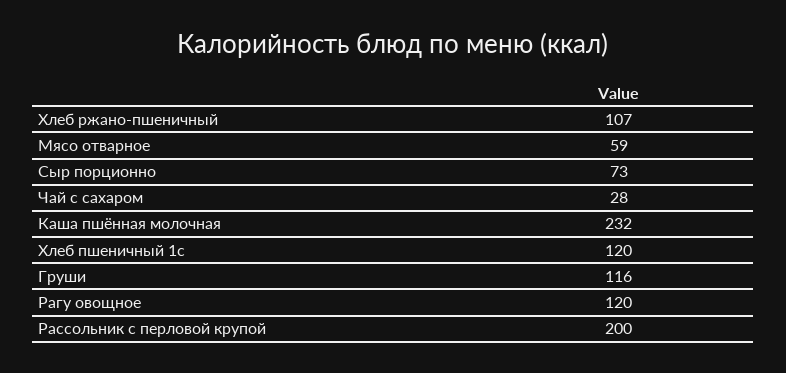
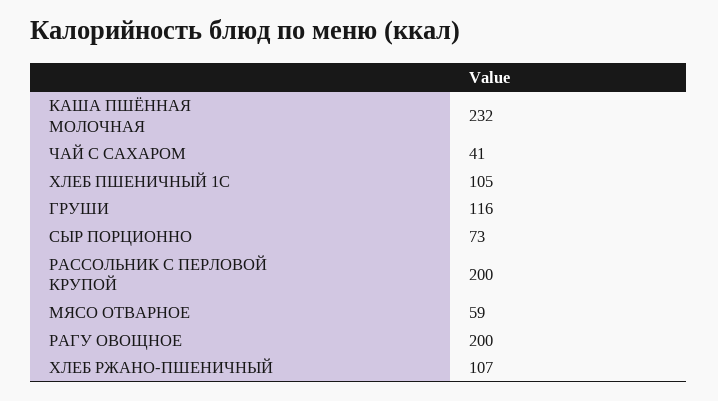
Чай с сахаром: 28 -> 41
Хлеб пшеничный 1с: 120 -> 105
Рагу овощное: 120 -> 200

